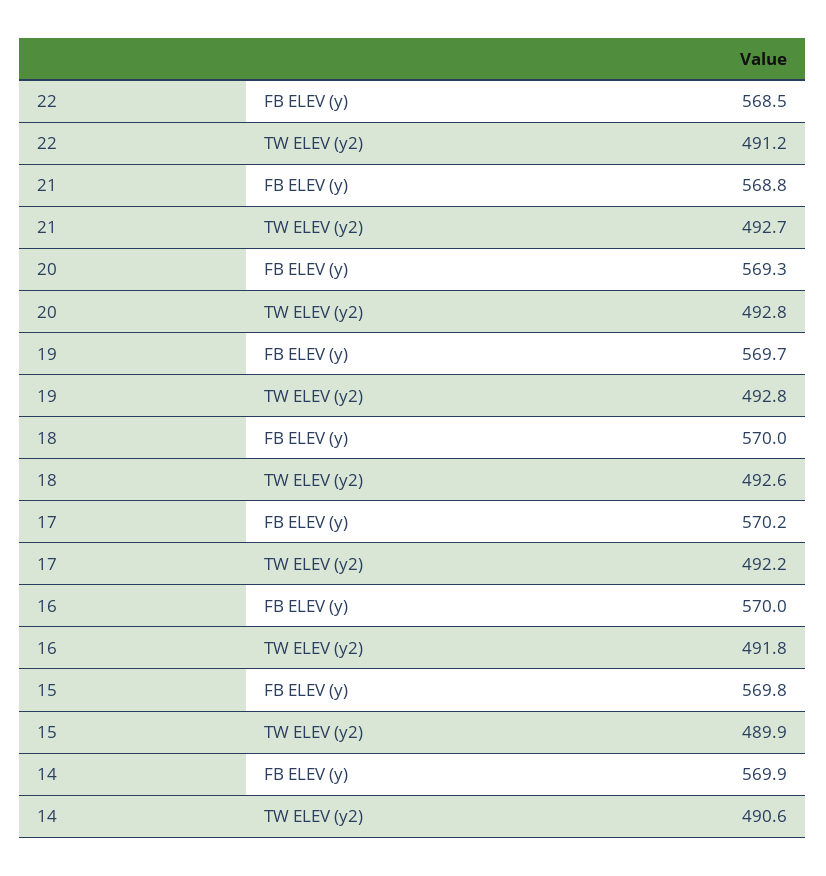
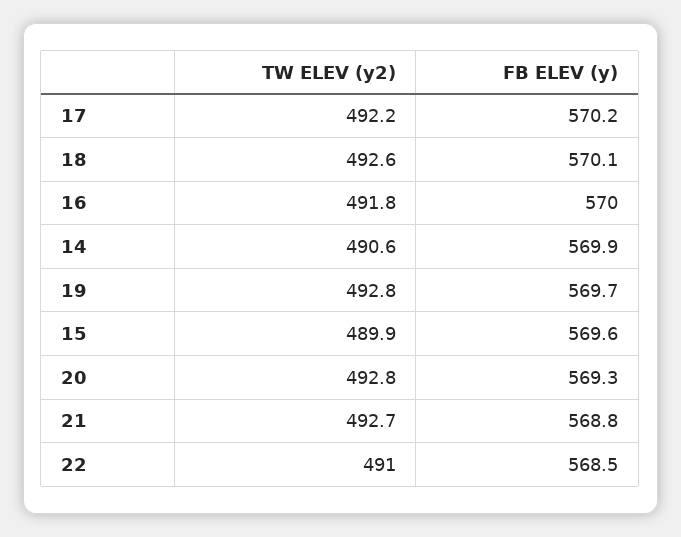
22, TW ELEV (y2): 491.2 -> 491
18, FB ELEV (y): 570 -> 570.1
15, FB ELEV (y): 569.8 -> 569.6

